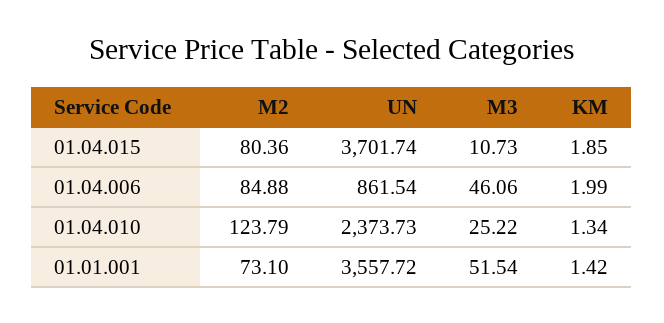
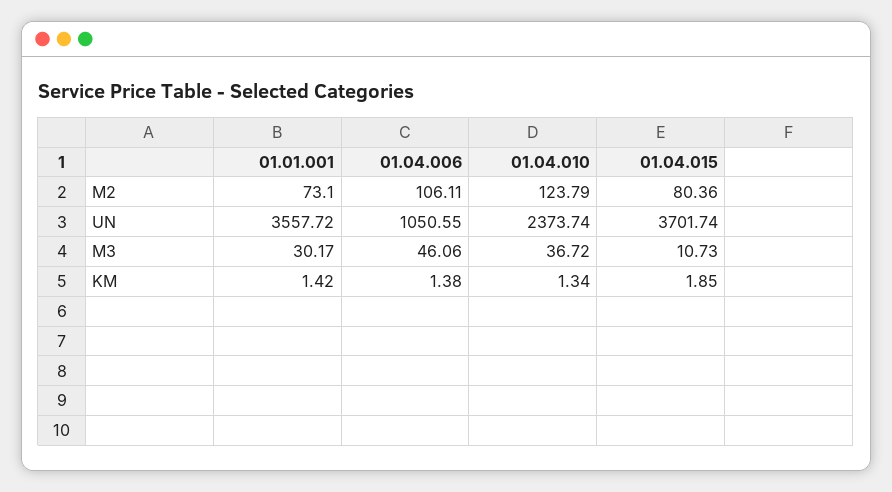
M2, 01.04.006: 84.88 -> 106.11
UN, 01.04.006: 861.54 -> 1050.55
KM, 01.04.006: 1.99 -> 1.38
UN, 01.04.010: 2373.73 -> 2373.74
M3, 01.04.010: 25.22 -> 36.72
M3, 01.01.001: 51.54 -> 30.17

